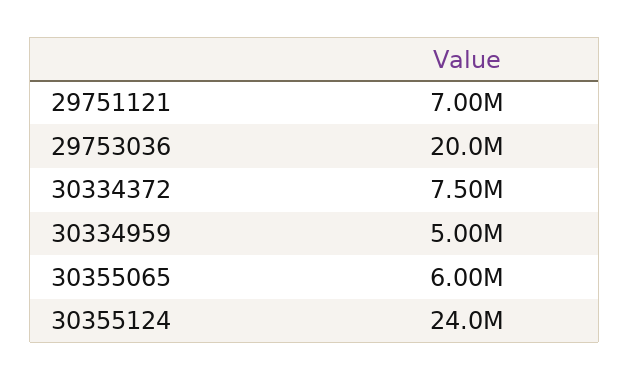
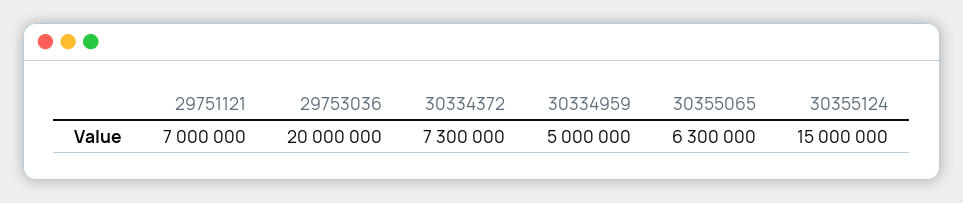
30334372: 7500000 -> 7300000
30355065: 6000000 -> 6300000
30355124: 24000000 -> 15000000

